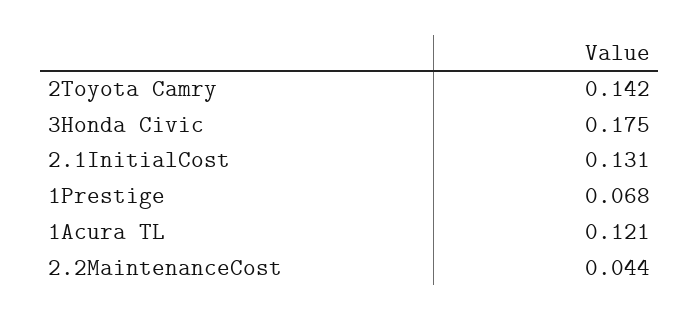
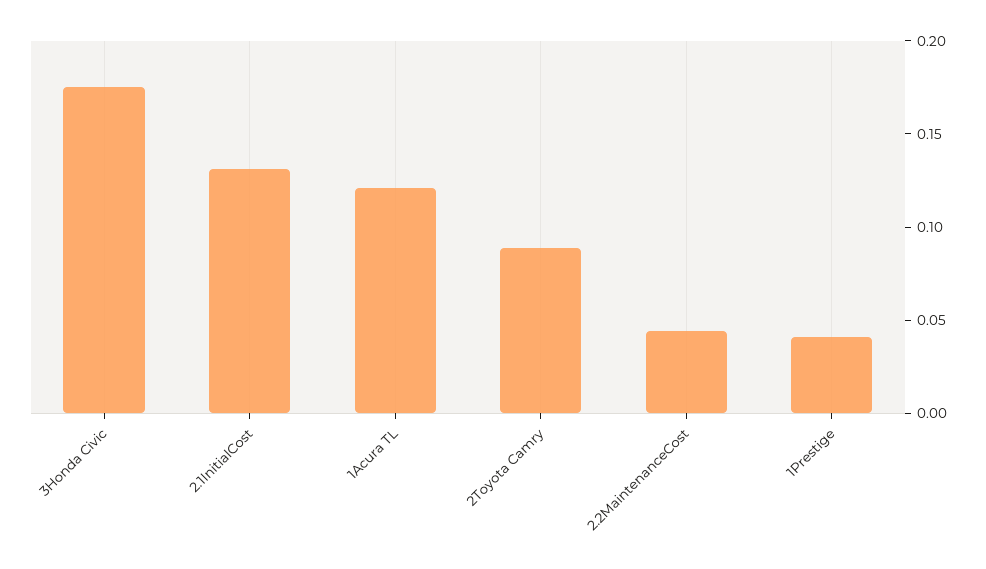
2Toyota Camry: 0.142 -> 0.09
1Prestige: 0.068 -> 0.04

